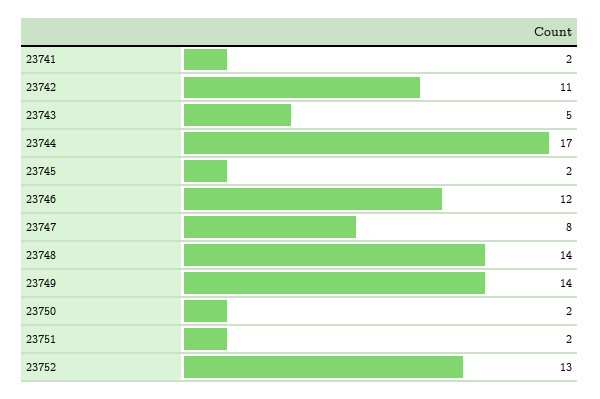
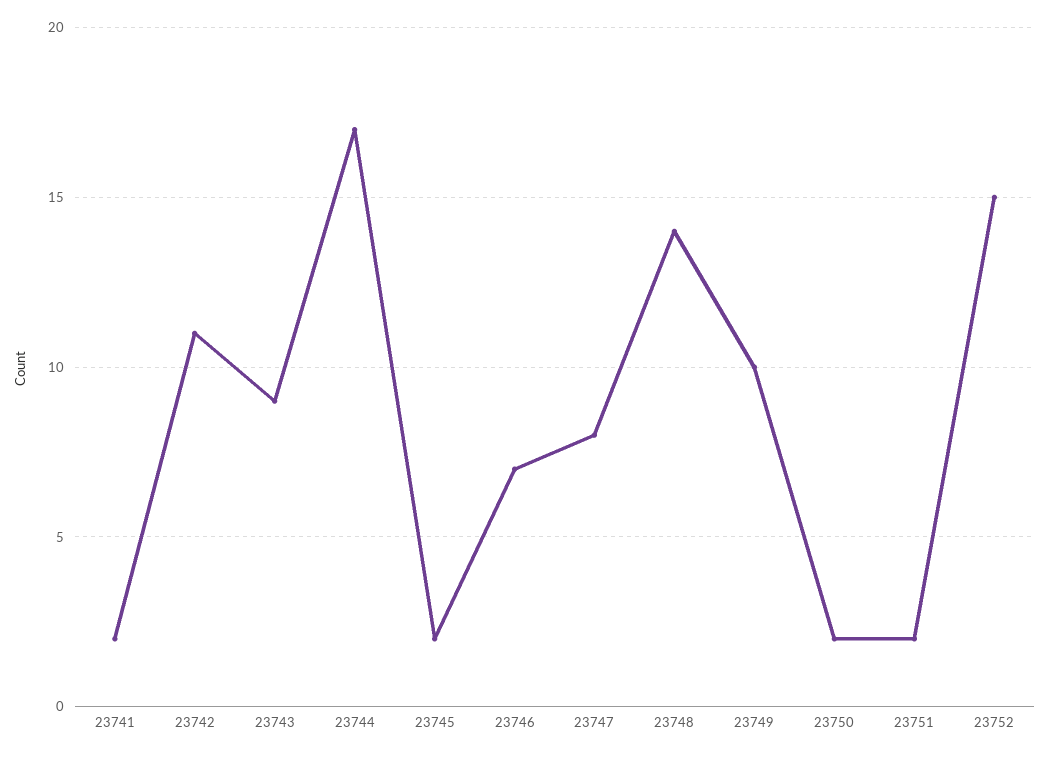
23743: 5 -> 9
23746: 12 -> 7
23749: 14 -> 10
23752: 13 -> 15

